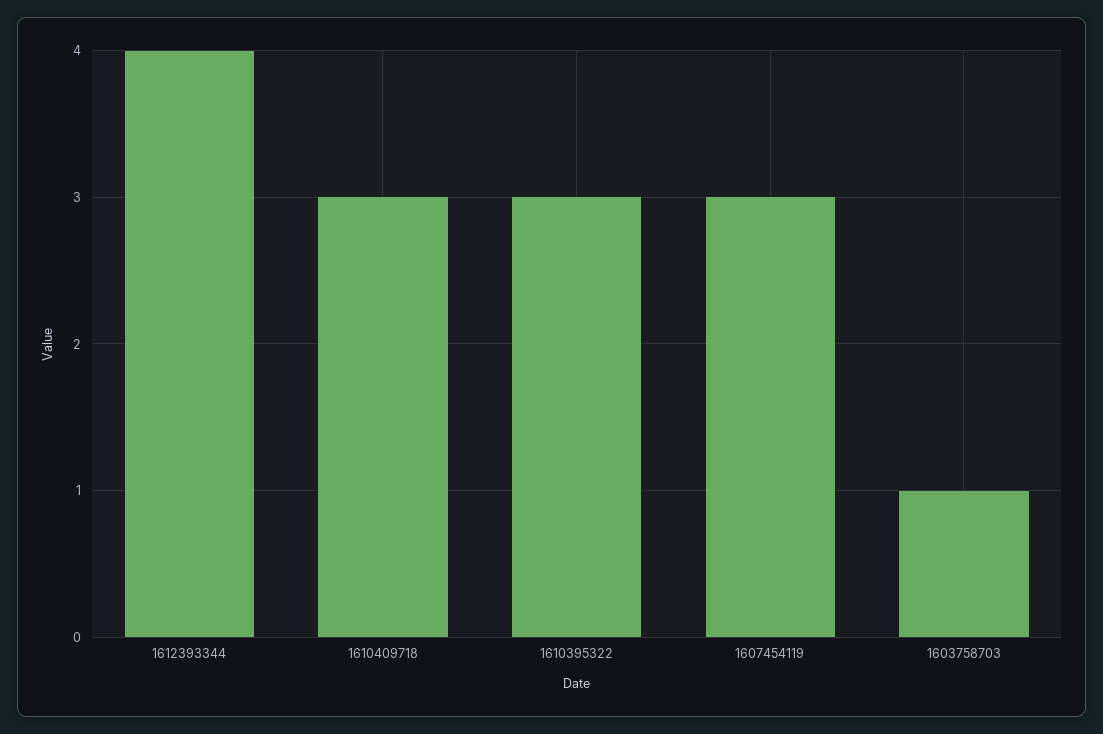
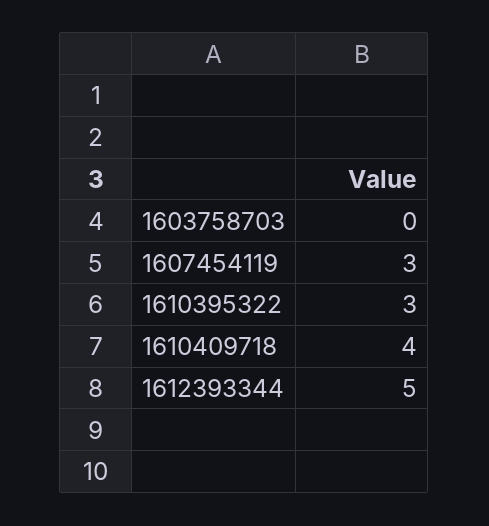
1612393344: 4 -> 5
1610409718: 3 -> 4
1603758703: 1 -> 0

